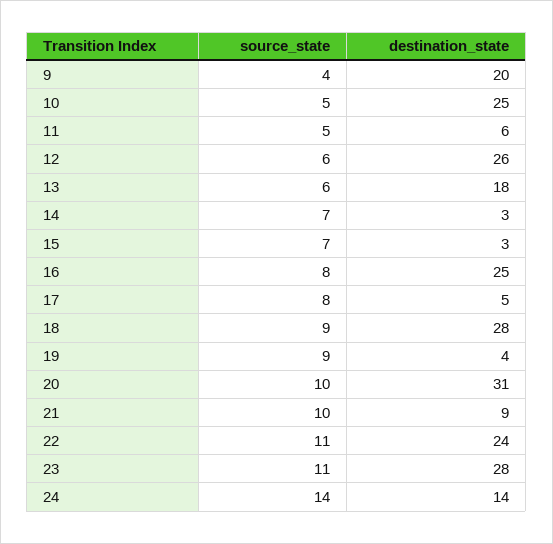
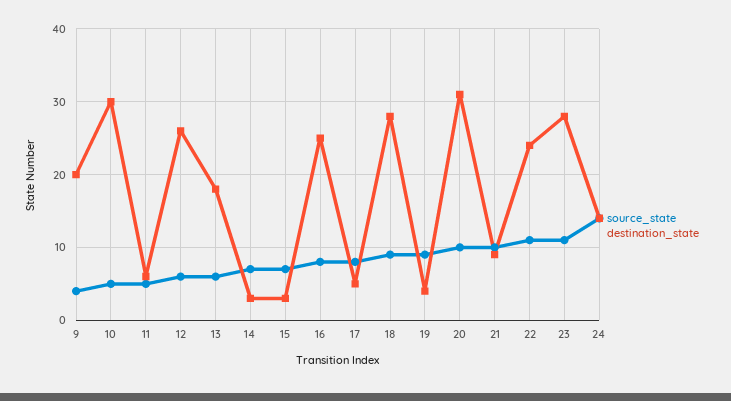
destination_state, 10: 25 -> 30

